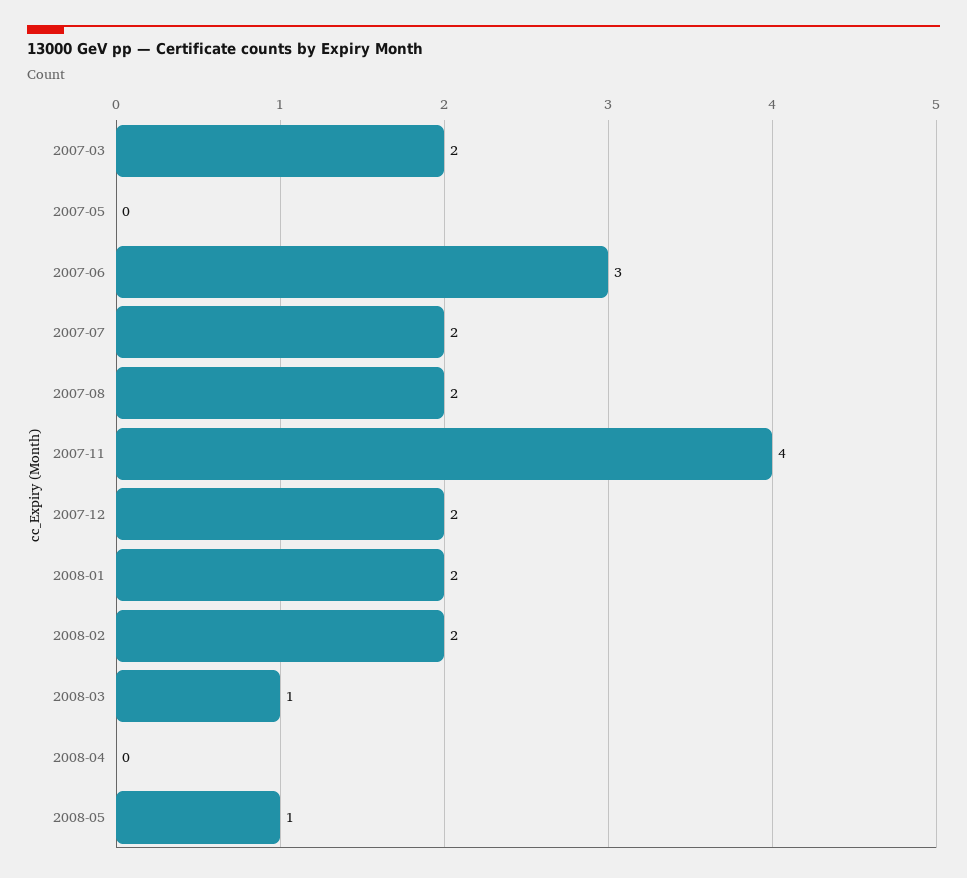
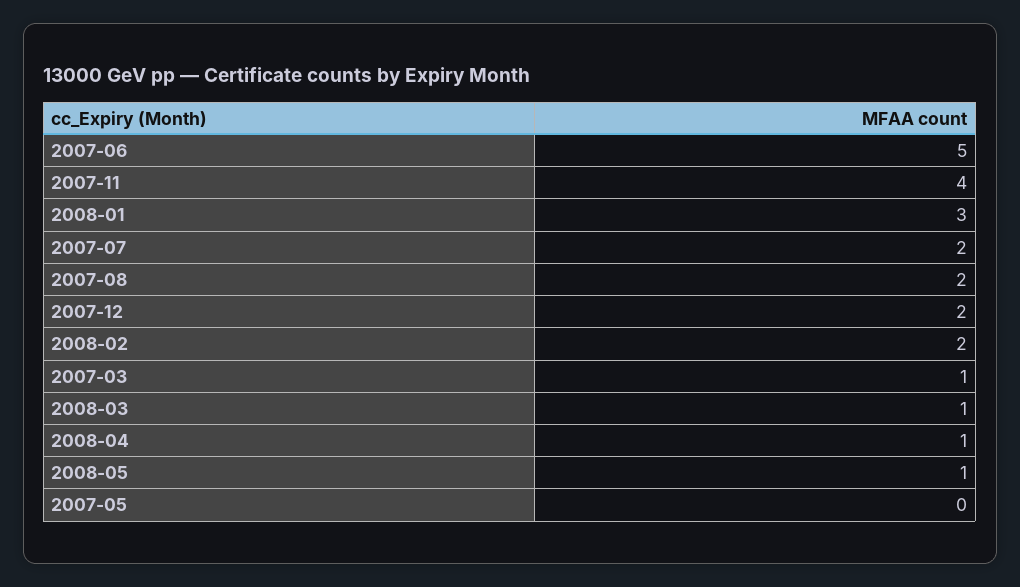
2007-03: 2 -> 1
2007-06: 3 -> 5
2008-01: 2 -> 3
2008-04: 0 -> 1

